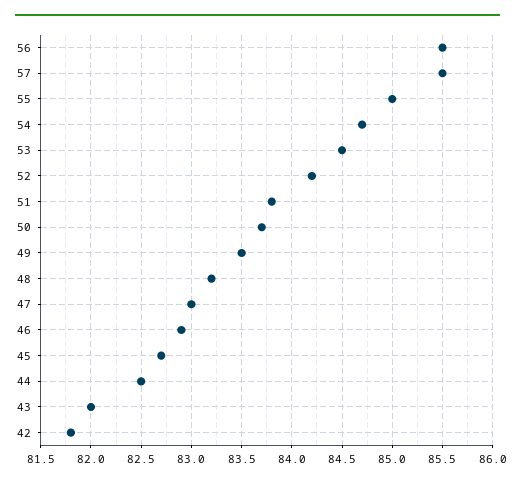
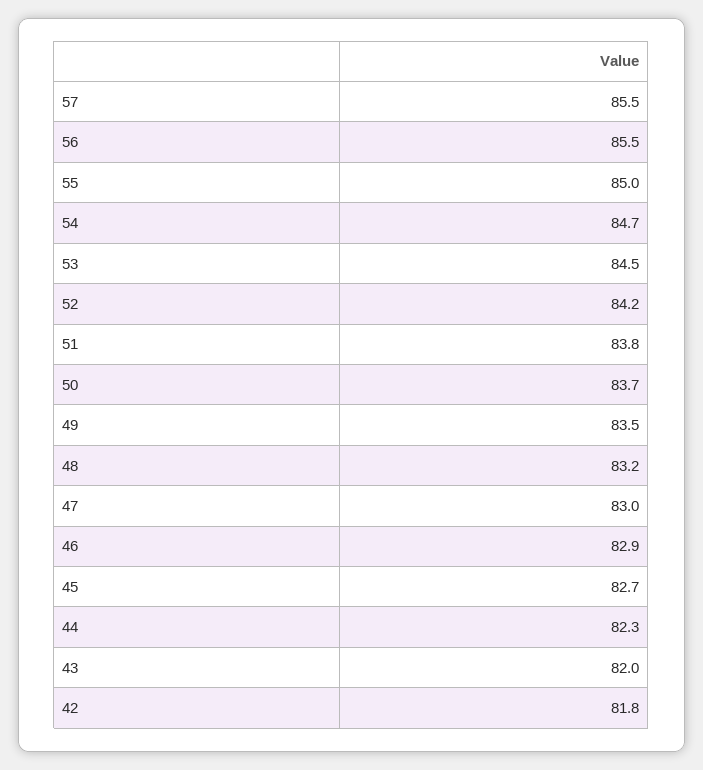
44: 82.5 -> 82.3

